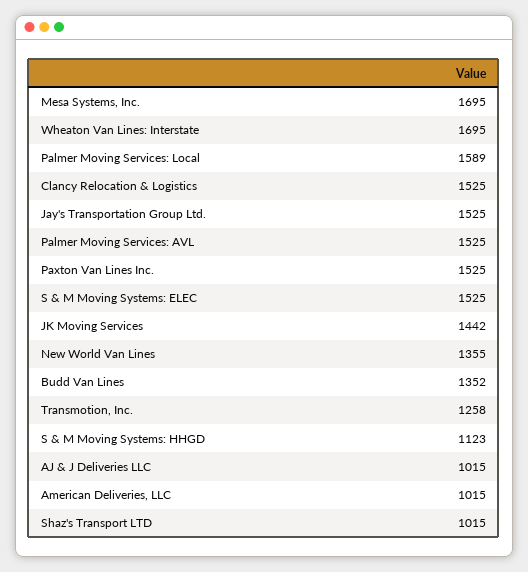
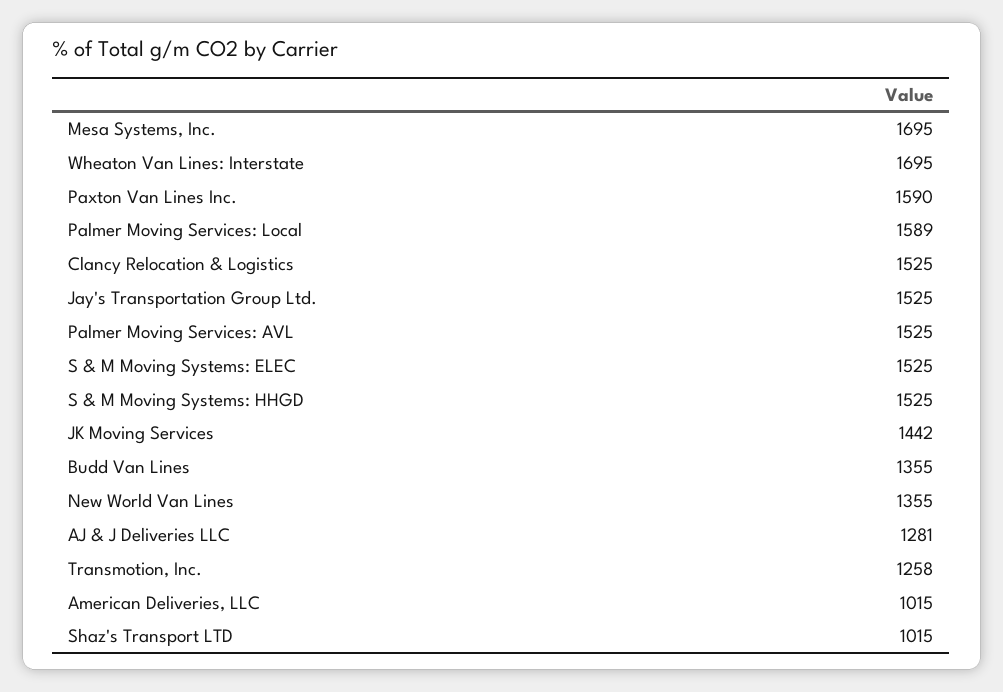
Paxton Van Lines Inc.: 1525 -> 1590
Budd Van Lines: 1352 -> 1355
S & M Moving Systems: HHGD: 1123 -> 1525
AJ & J Deliveries LLC: 1015 -> 1281

